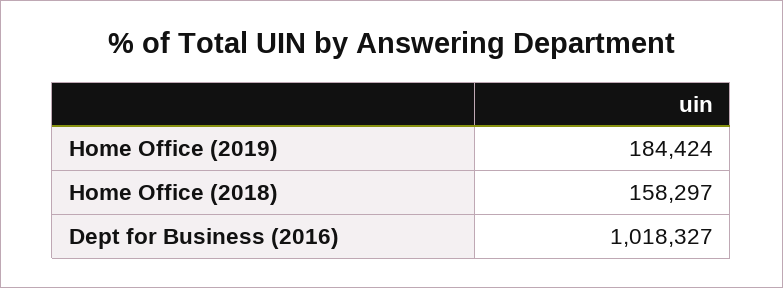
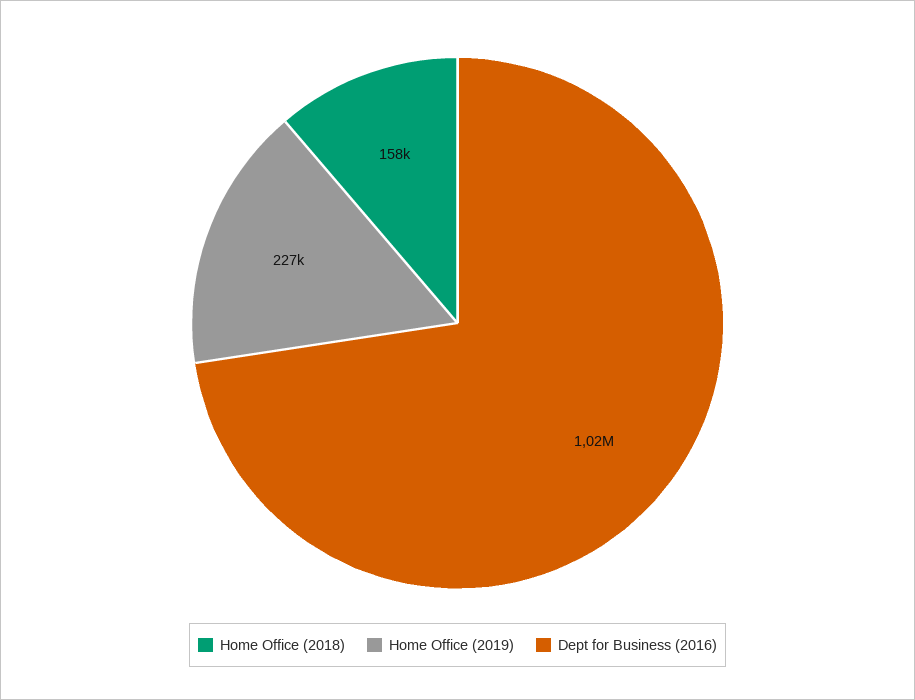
Home Office (2019): 184424 -> 227000

